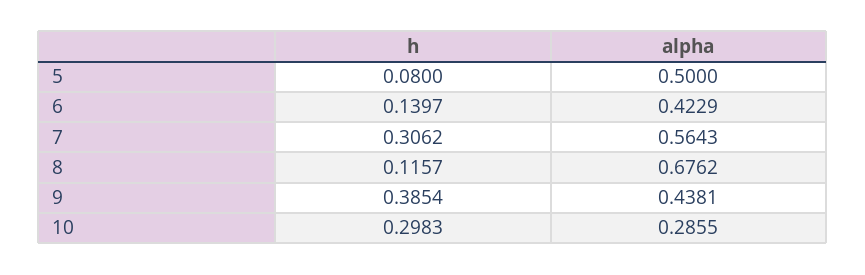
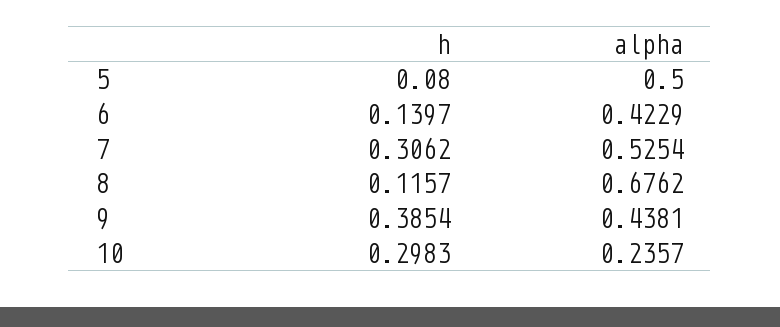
alpha, 7: 0.5643 -> 0.5254
alpha, 10: 0.2855 -> 0.2357

